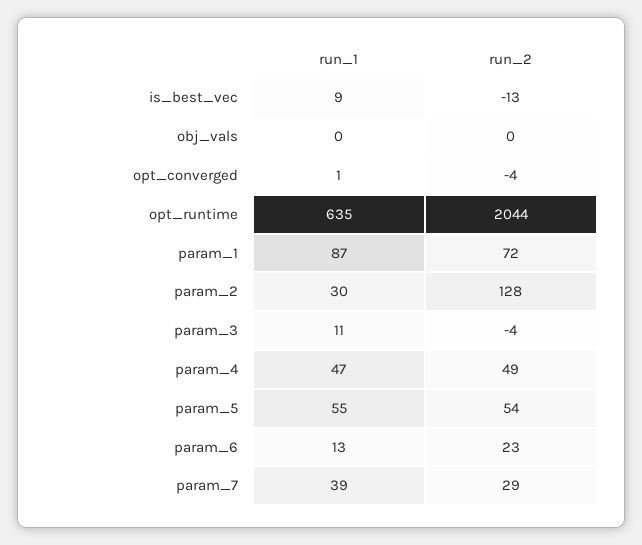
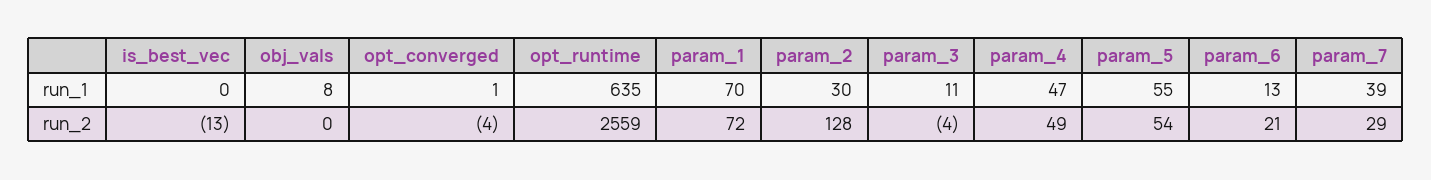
run_1, is_best_vec: 9 -> 0
run_1, obj_vals: 0 -> 8
run_2, opt_runtime: 2044 -> 2559
run_1, param_1: 87 -> 70
run_2, param_6: 23 -> 21

